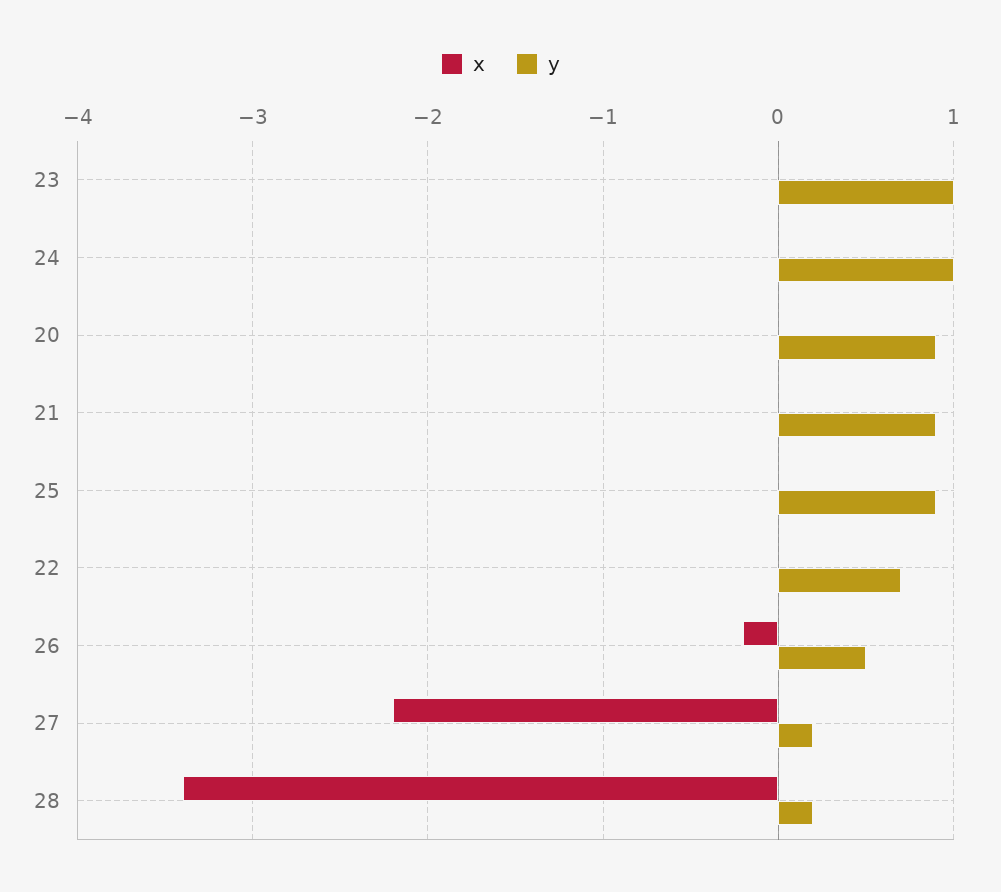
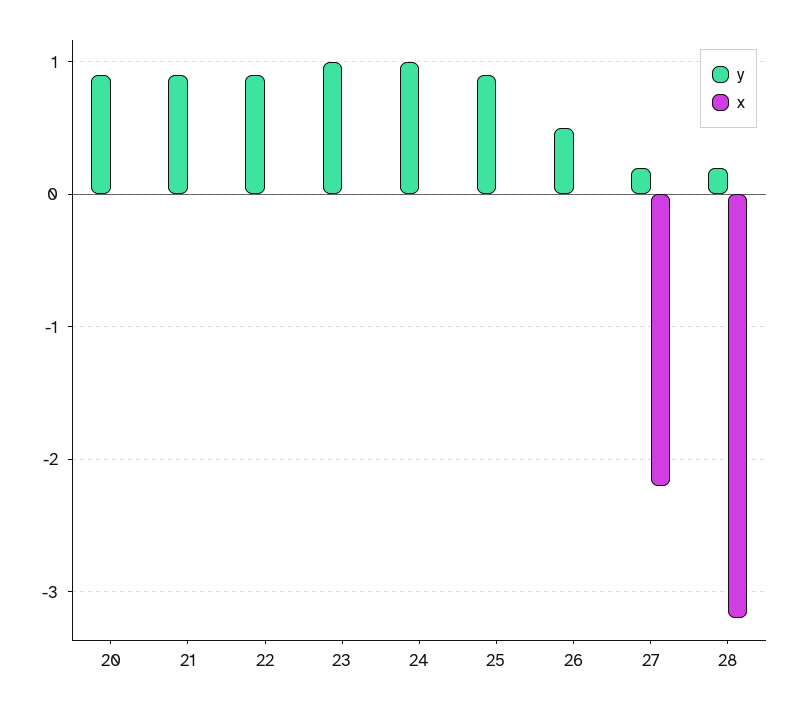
y, 22: 0.7 -> 0.9
x, 26: -0.2 -> 0
x, 28: -3.4 -> -3.2

